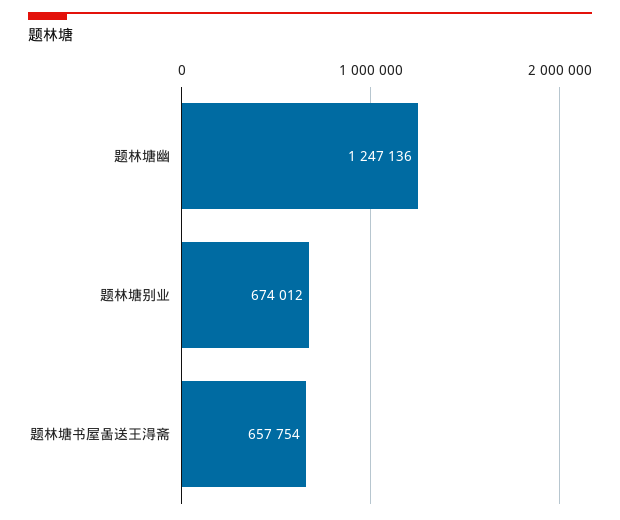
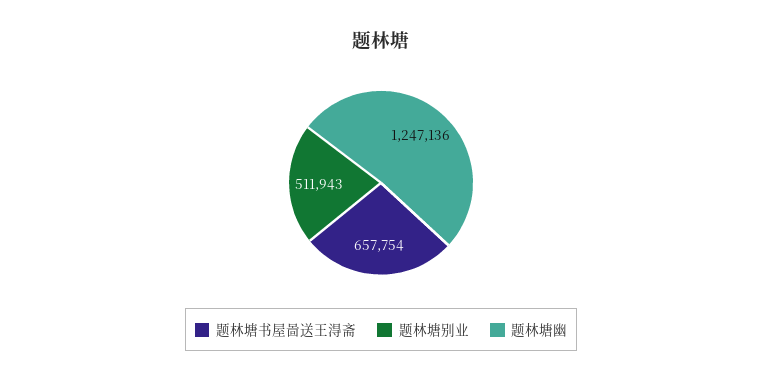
题林塘别业: 674012 -> 511943

